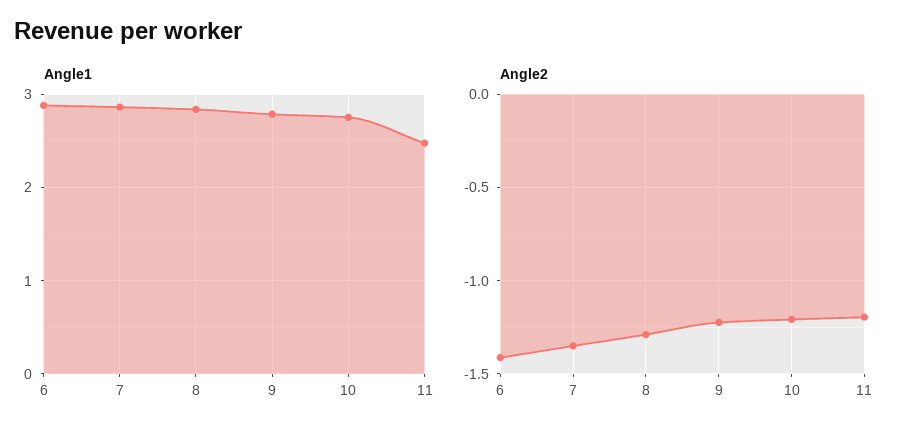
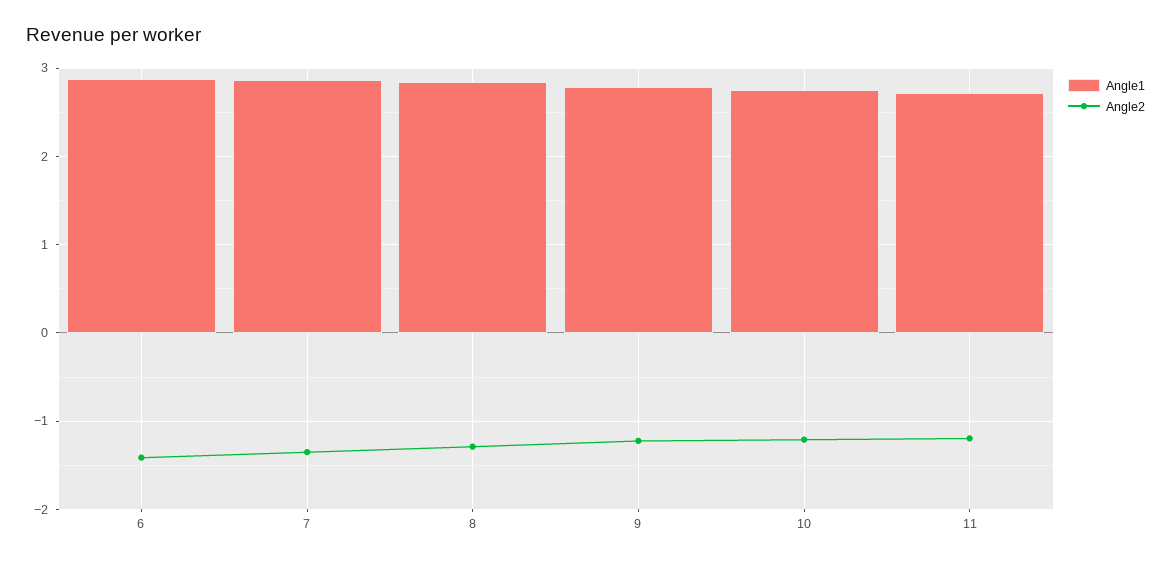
Angle1, 11: 2.5 -> 2.7

